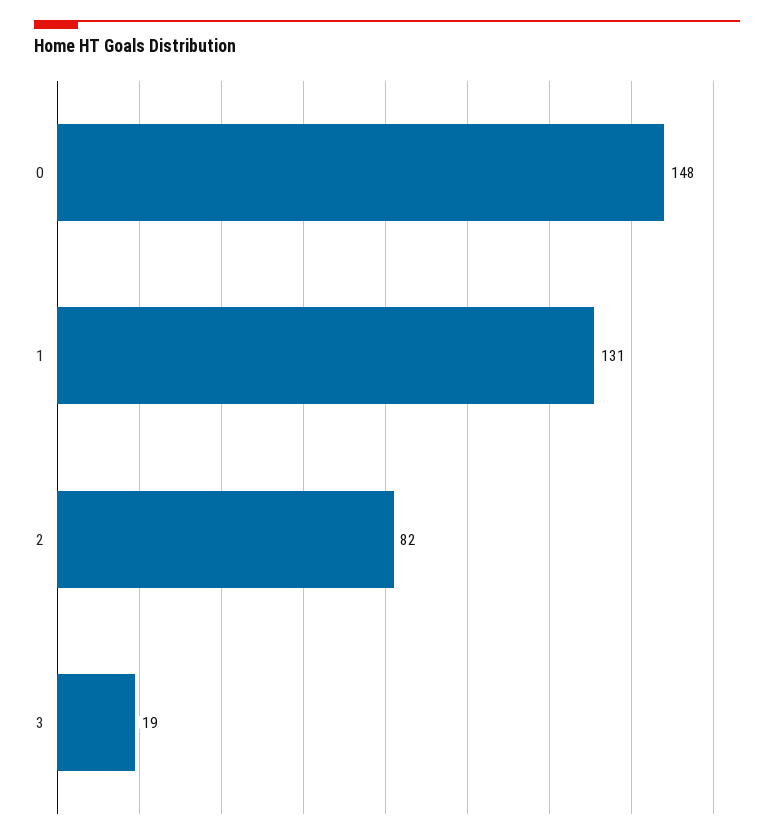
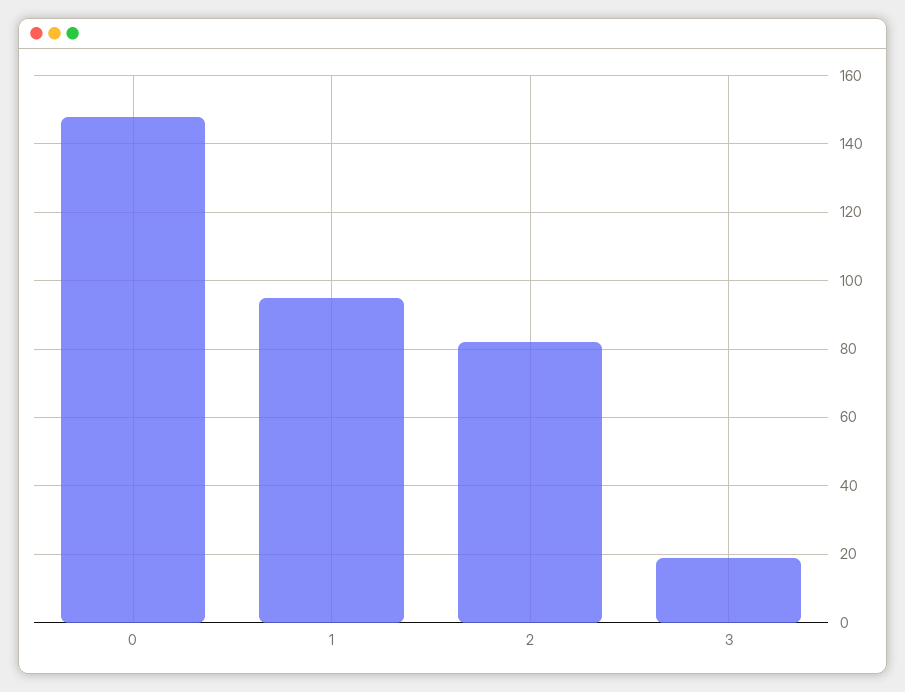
1: 131 -> 95

